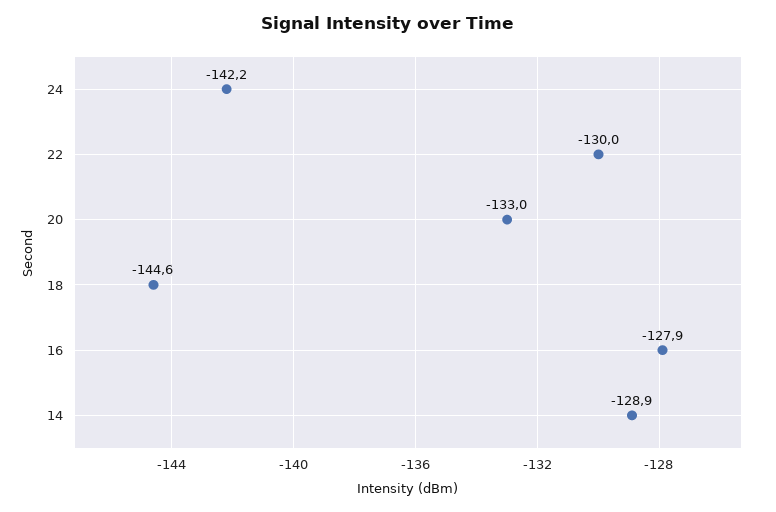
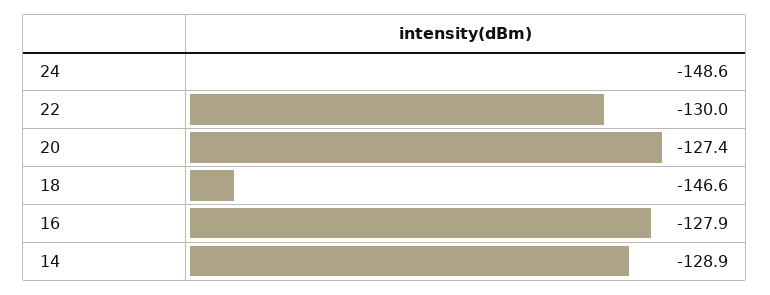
24: -142.2 -> -148.6
20: -133 -> -127.4
18: -144.6 -> -146.6

